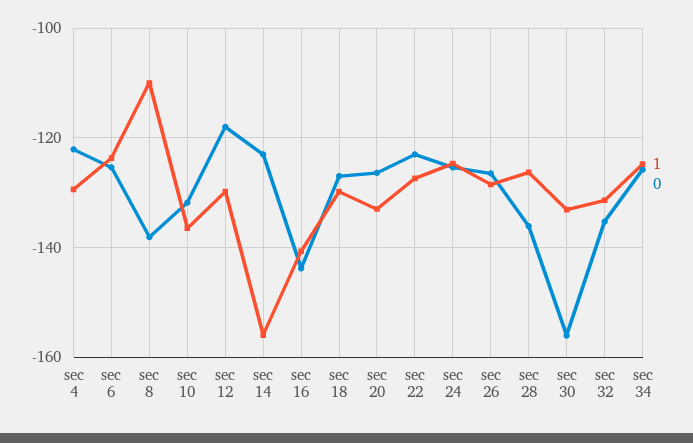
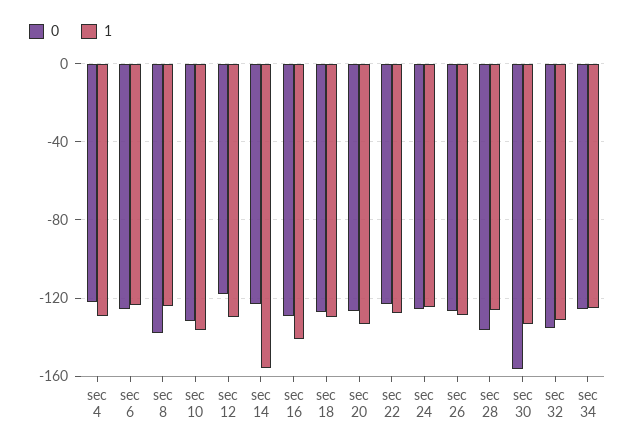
1, sec 8: -110 -> -125
0, sec 16: -144 -> -130

